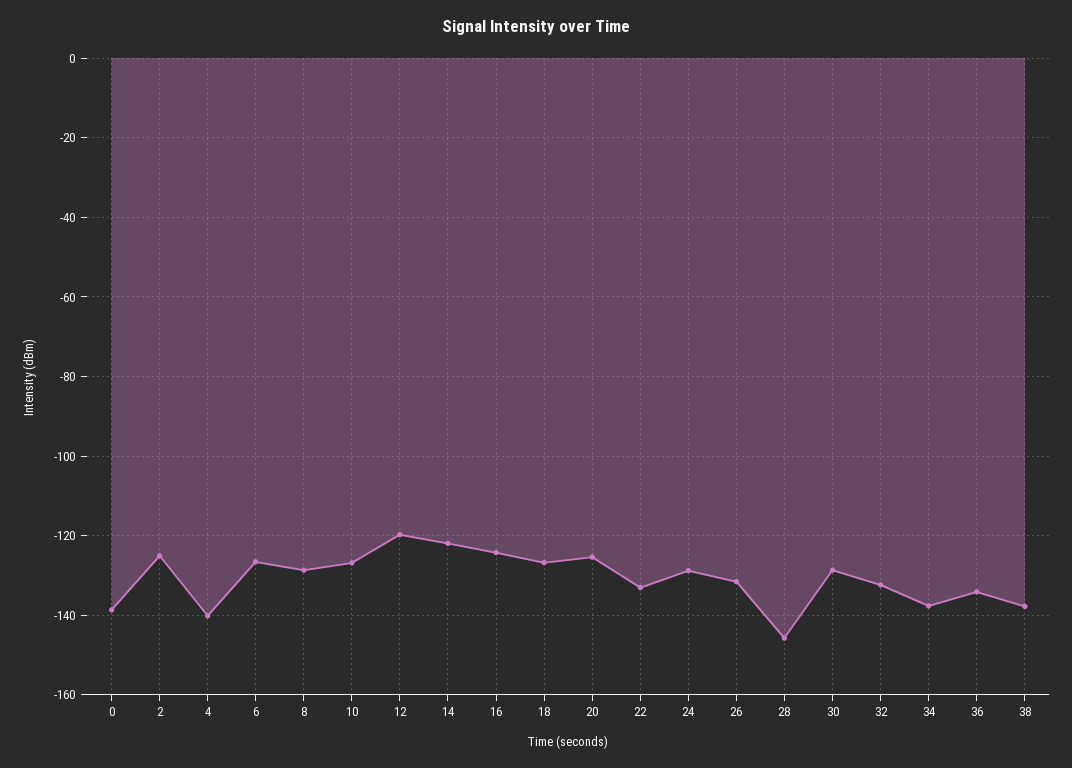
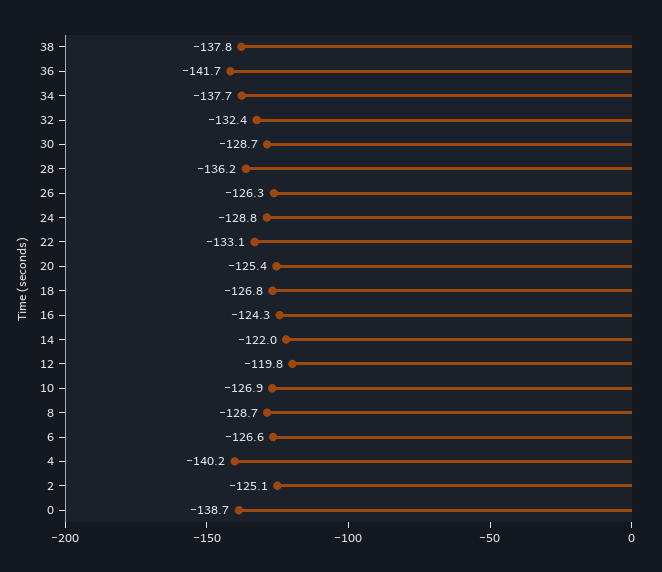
26: -132 -> -126.3
28: -146 -> -136.2
36: -134 -> -141.7

